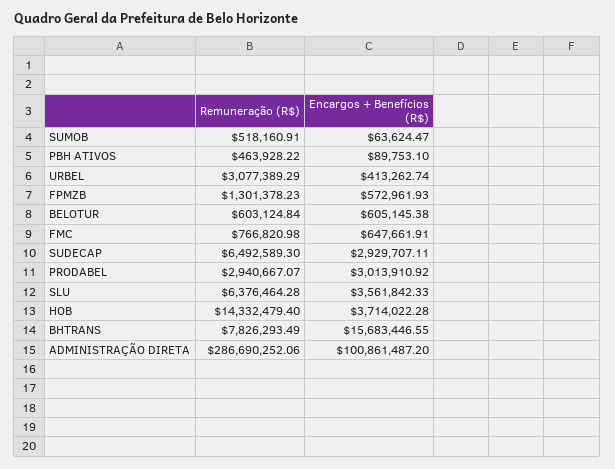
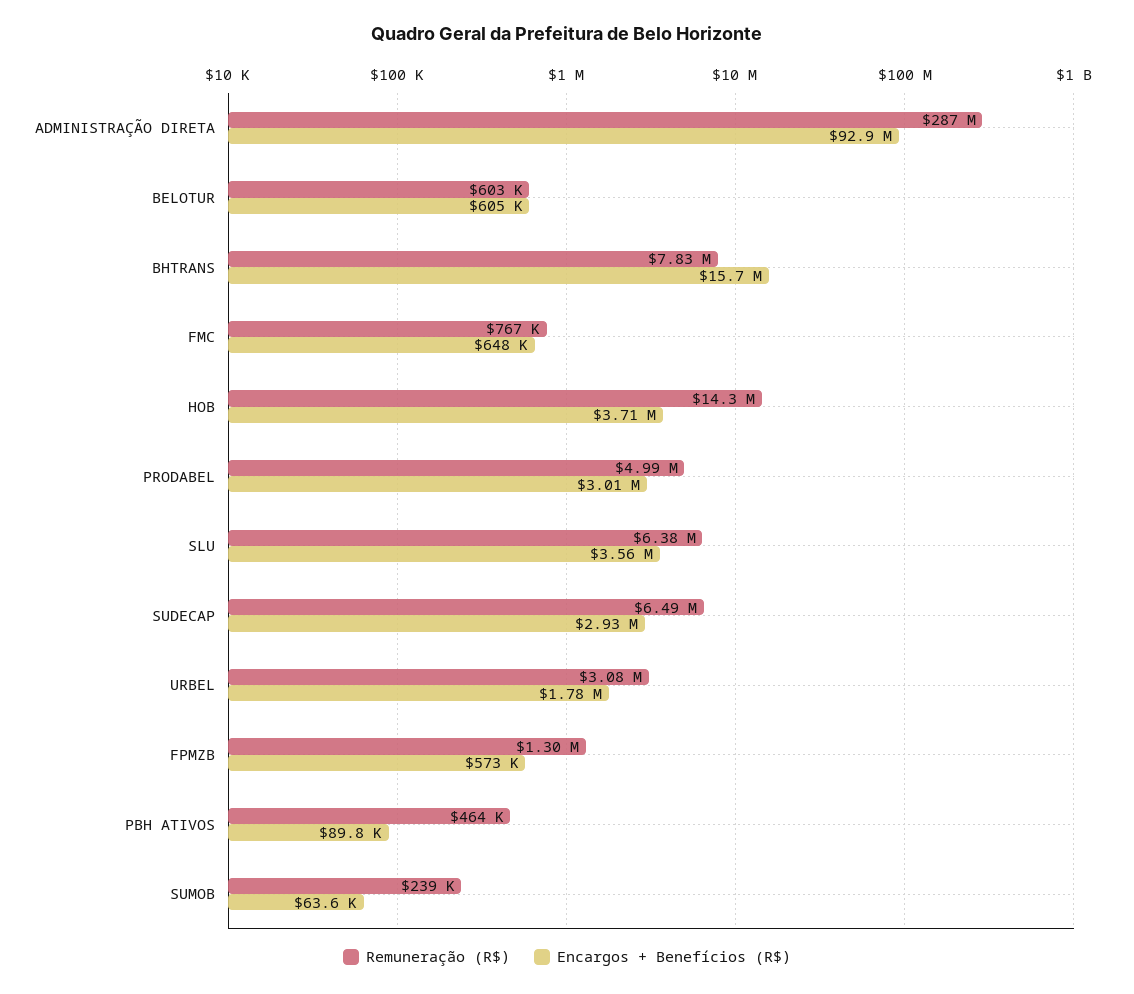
Remuneração (R$), SUMOB: 518160.91 -> 239000
Encargos + Benefícios (R$), URBEL: 413262.74 -> 1780000
Remuneração (R$), PRODABEL: 2940667.07 -> 4990000
Encargos + Benefícios (R$), ADMINISTRAÇÃO DIRETA: 100861487.2 -> 92900000

